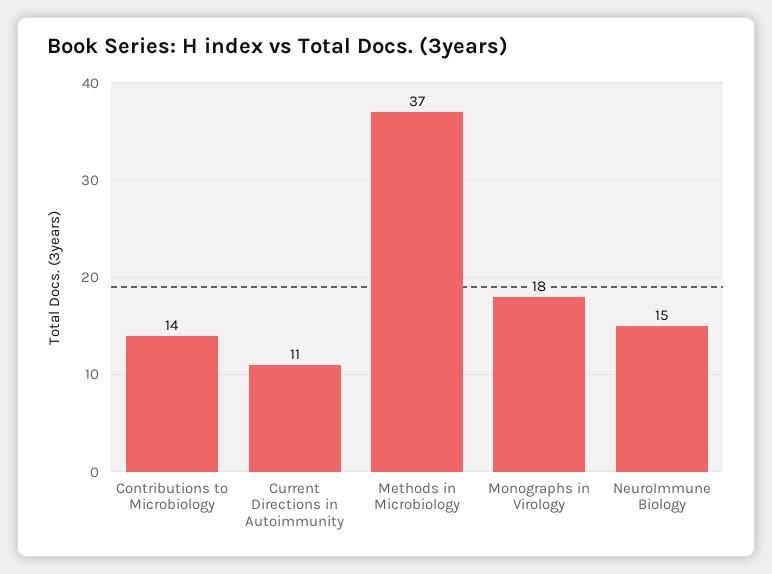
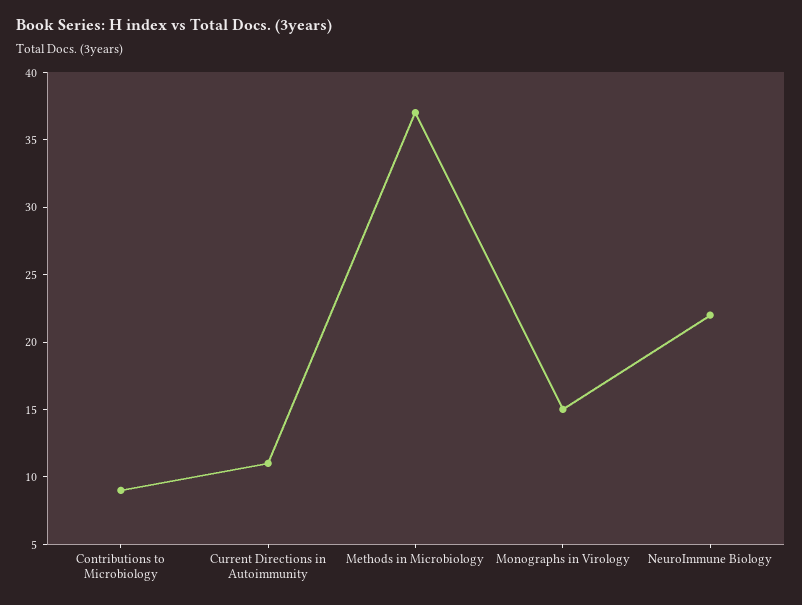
Contributions to Microbiology: 14 -> 9
Monographs in Virology: 18 -> 15
NeuroImmune Biology: 15 -> 22

